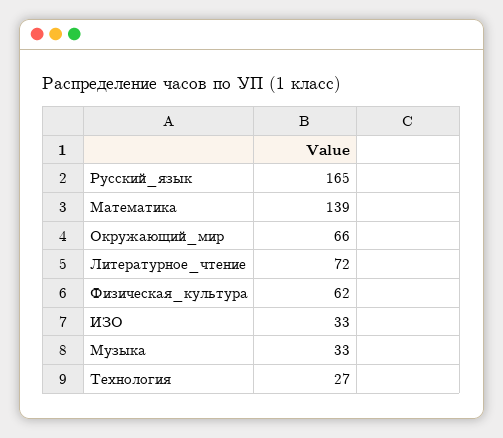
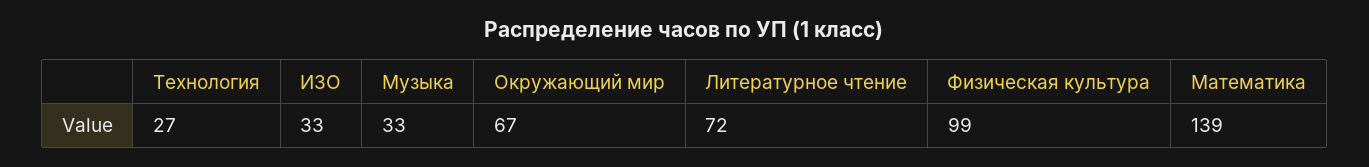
Русский_язык: 165 -> none
Окружающий_мир: 66 -> 67
Физическая_культура: 62 -> 99

